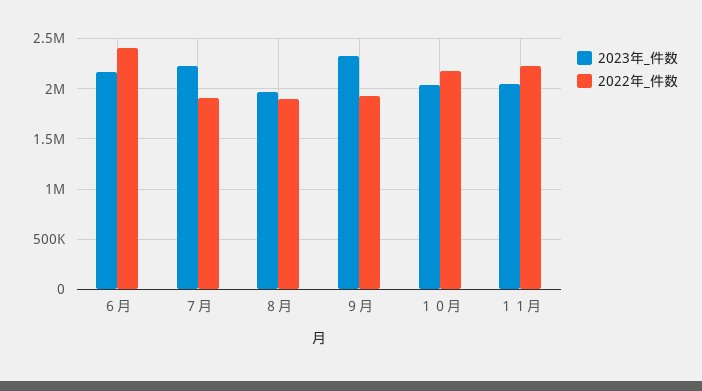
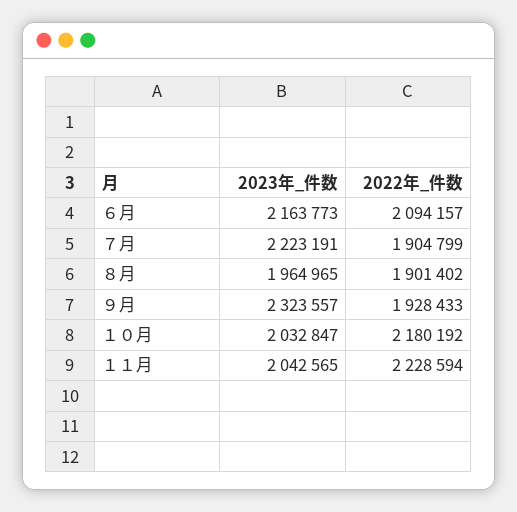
2022年_件数, ６月: 2400000 -> 2094157

